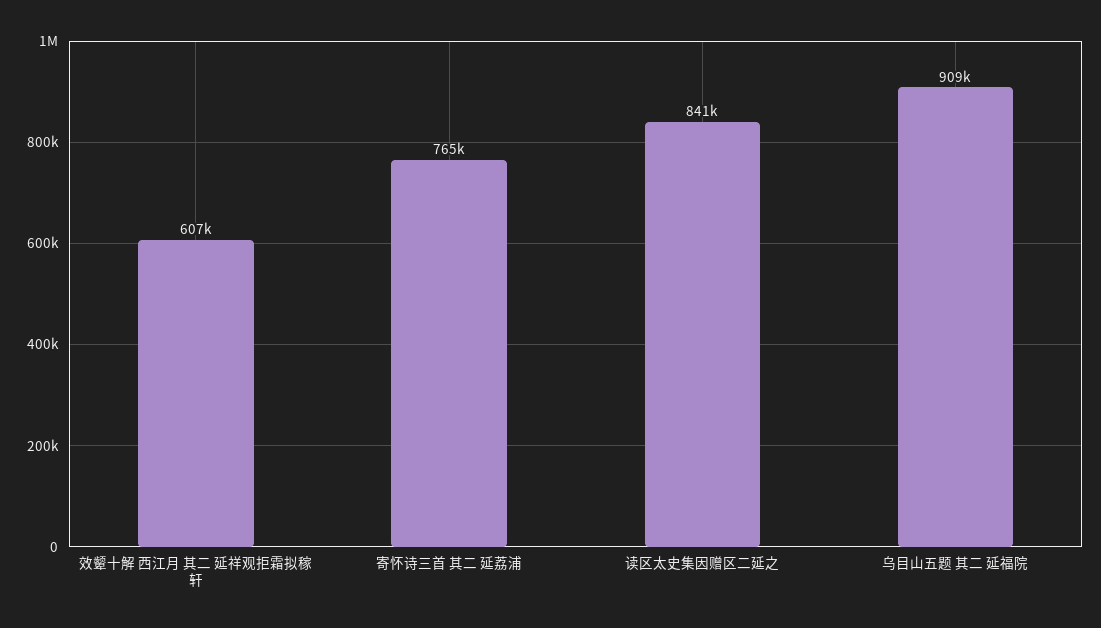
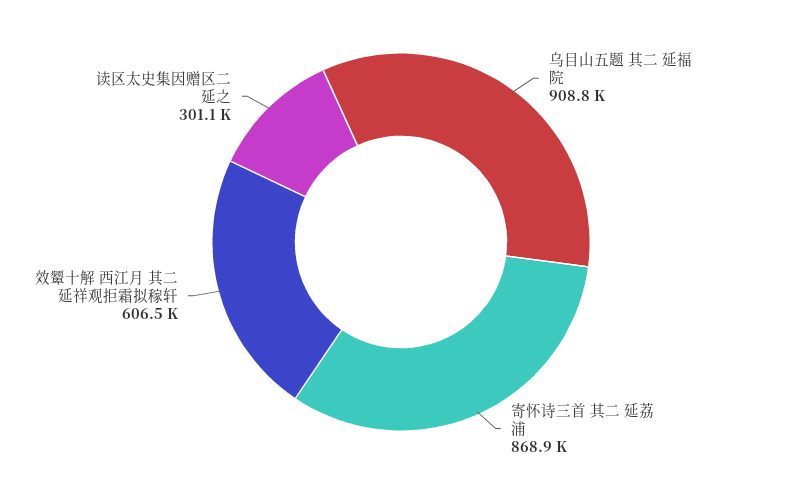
寄怀诗三首 其二 延荔浦: 765000 -> 868900
读区太史集因赠区二延之: 841000 -> 301100

